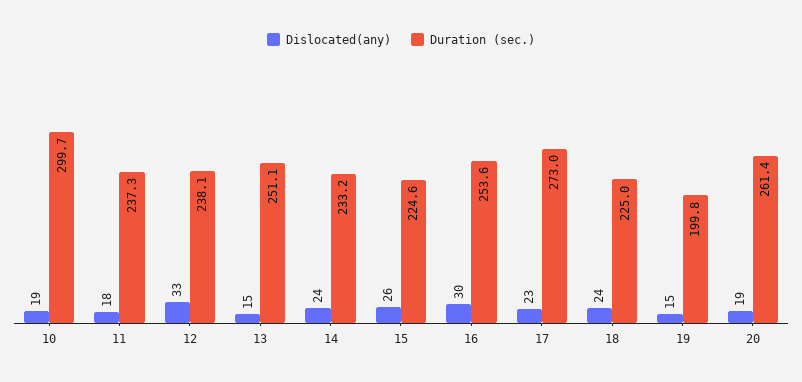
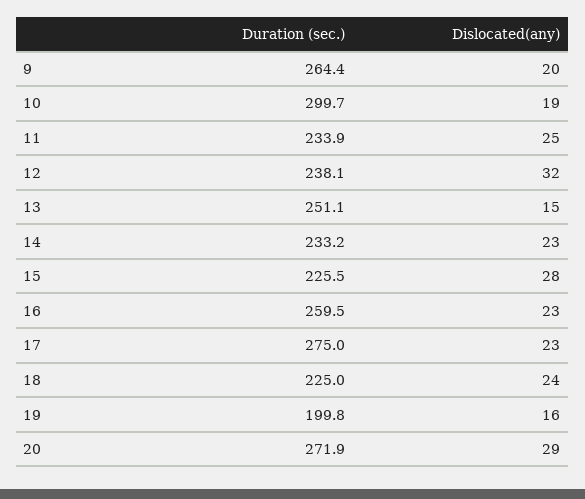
Dislocated(any), 11: 18 -> 25
Duration (sec.), 11: 237.3 -> 233.9
Dislocated(any), 12: 33 -> 32
Dislocated(any), 14: 24 -> 23
Dislocated(any), 15: 26 -> 28
Duration (sec.), 15: 224.6 -> 225.5
Dislocated(any), 16: 30 -> 23
Duration (sec.), 16: 253.6 -> 259.5
Duration (sec.), 17: 273 -> 275
Dislocated(any), 19: 15 -> 16
Dislocated(any), 20: 19 -> 29
Duration (sec.), 20: 261.4 -> 271.9
Duration (sec.), 9: none -> 264.4
Dislocated(any), 9: none -> 20

